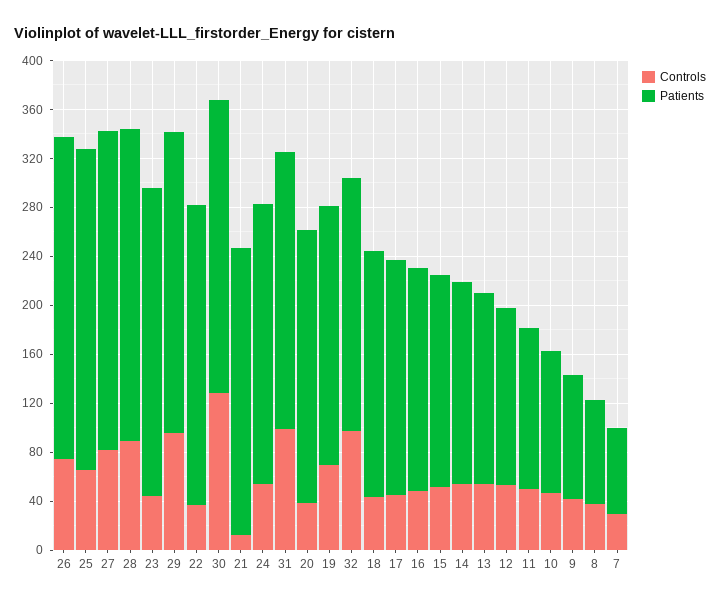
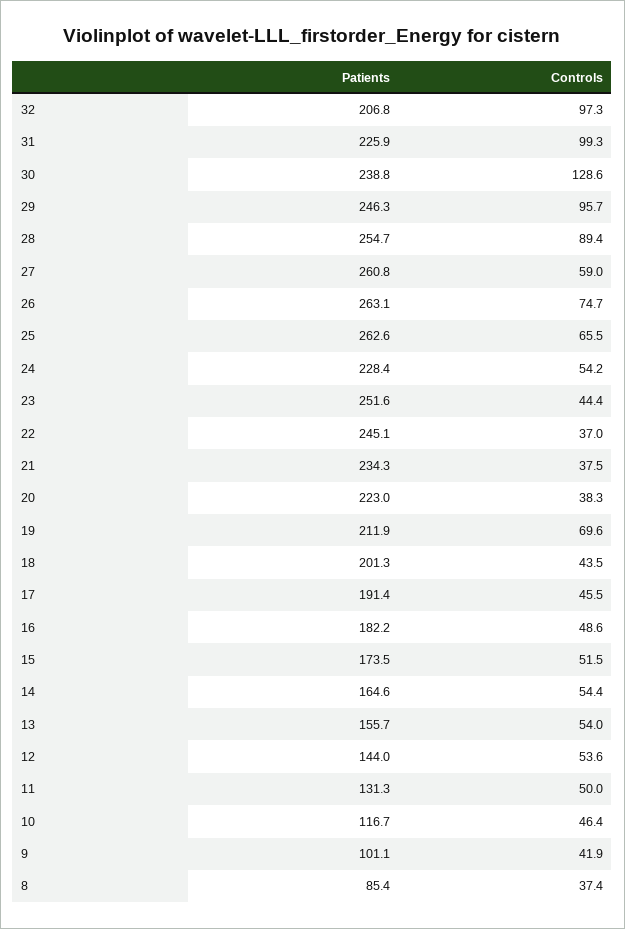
Controls, 27: 80 -> 59
Controls, 21: 10 -> 37.5
Controls, 7: 30 -> none
Patients, 7: 70 -> none

